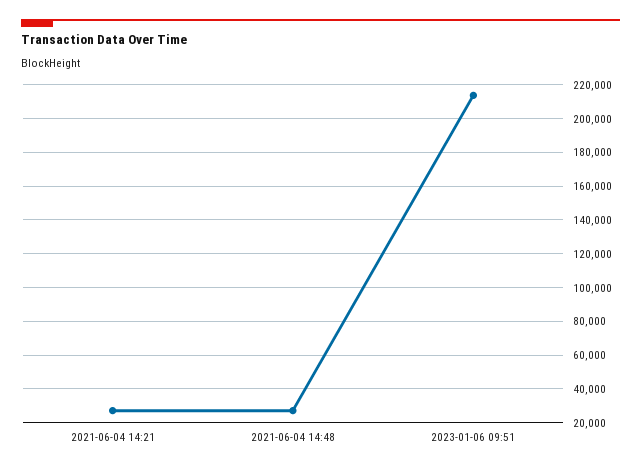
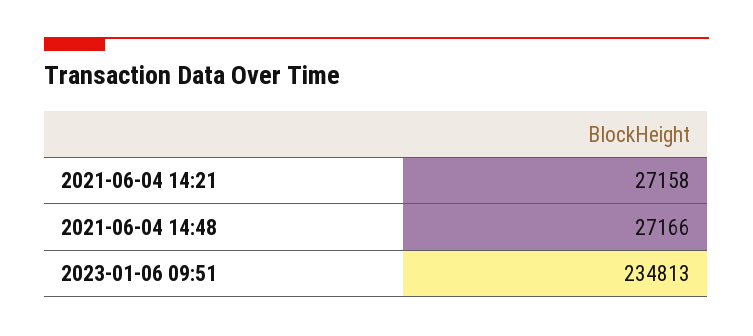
2023-01-06 09:51: 215000 -> 234813

